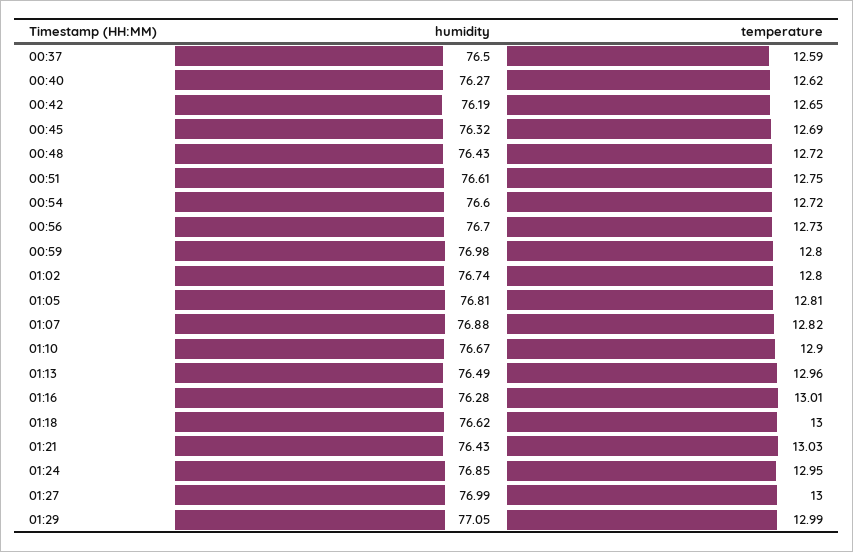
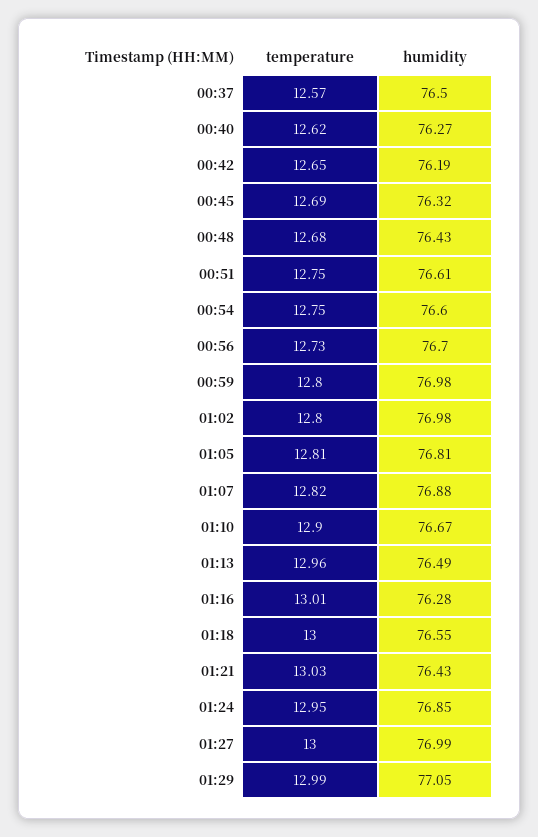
temperature, 00:37: 12.59 -> 12.57
temperature, 00:48: 12.72 -> 12.68
temperature, 00:54: 12.72 -> 12.75
humidity, 01:02: 76.74 -> 76.98
humidity, 01:18: 76.62 -> 76.55

